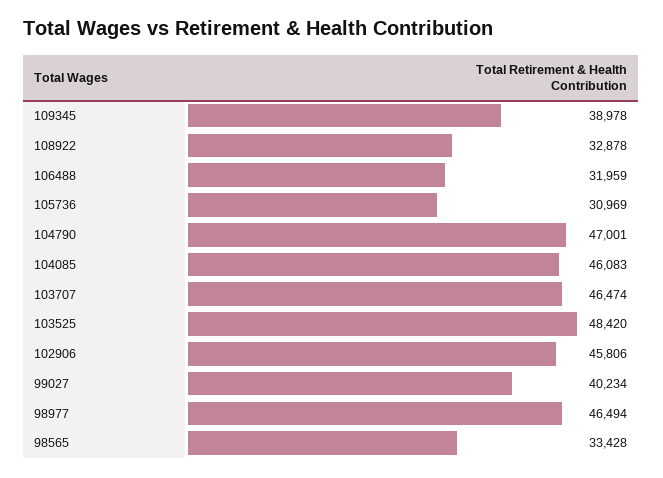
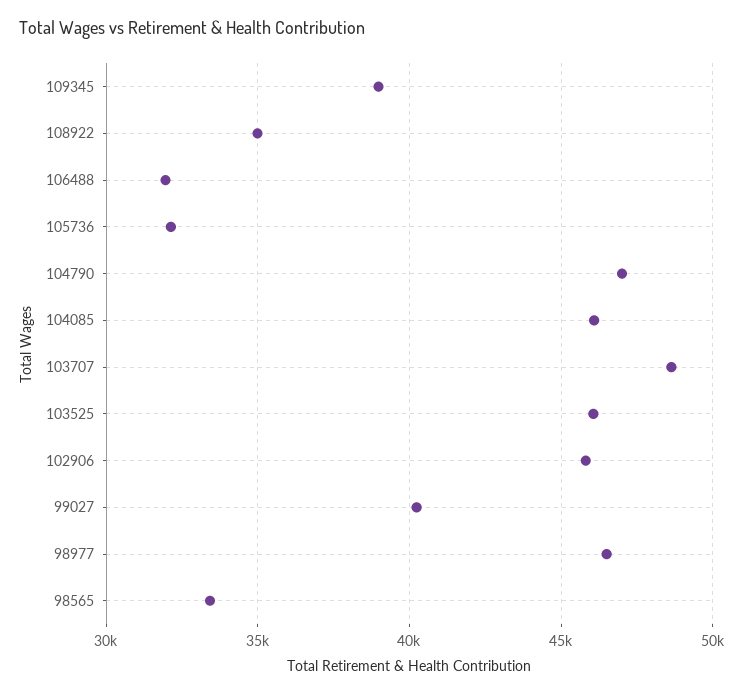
108922: 32878 -> 35000
105736: 30969 -> 32000
103707: 46474 -> 48500
103525: 48420 -> 46000

